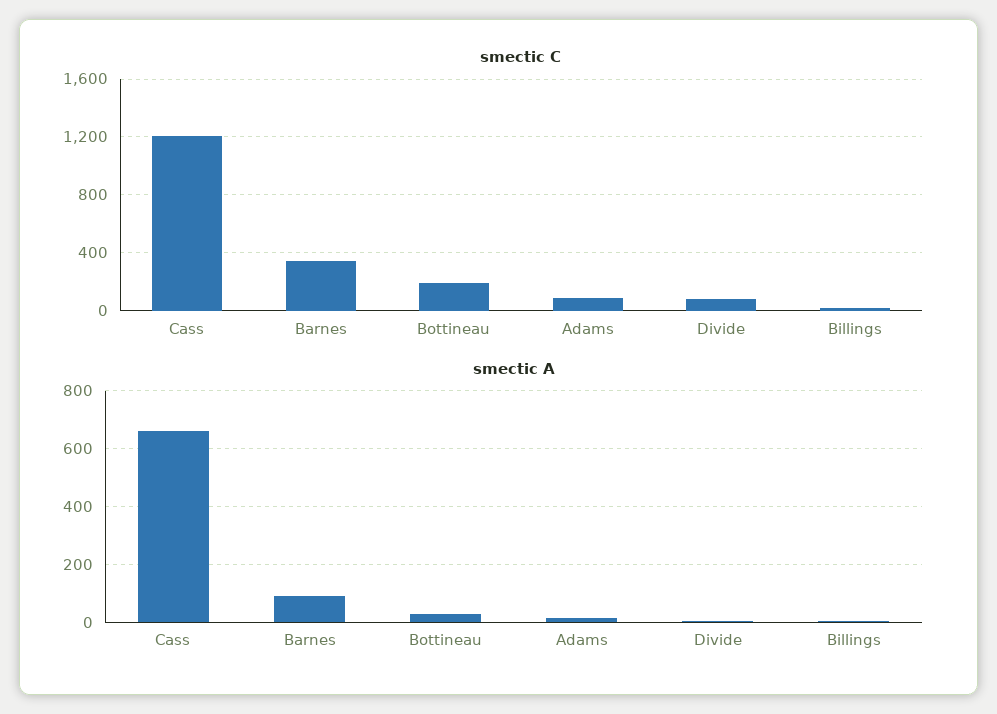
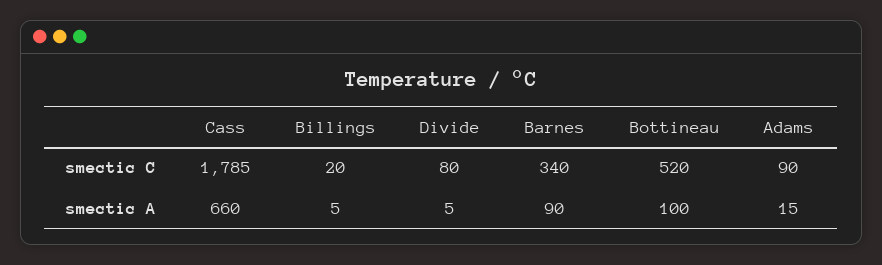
smectic C, Cass: 1200 -> 1785
smectic C, Bottineau: 200 -> 520
smectic A, Bottineau: 25 -> 100

